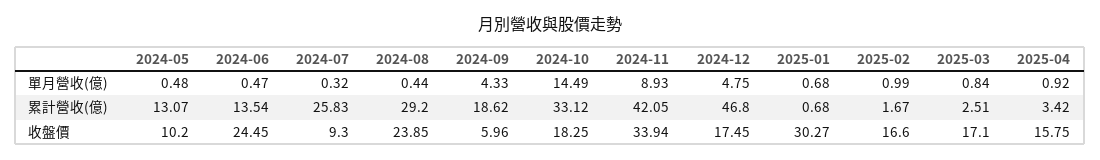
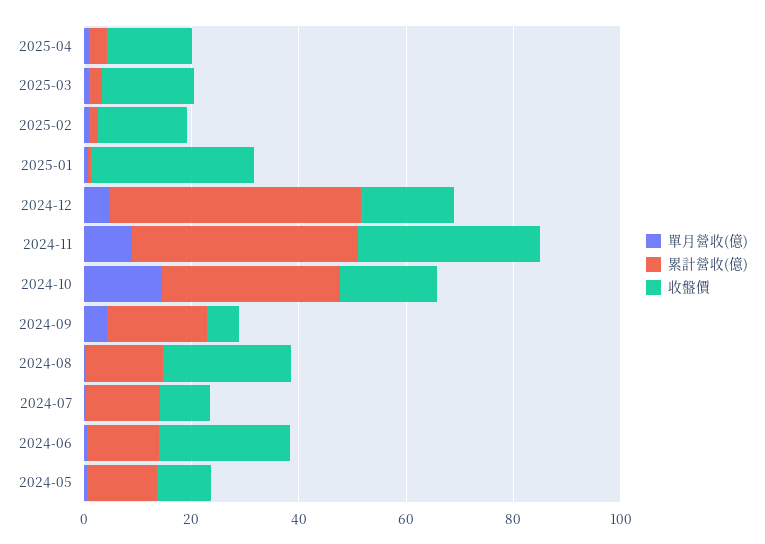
累計營收(億), 2024-07: 25.83 -> 15
累計營收(億), 2024-08: 29.2 -> 15

